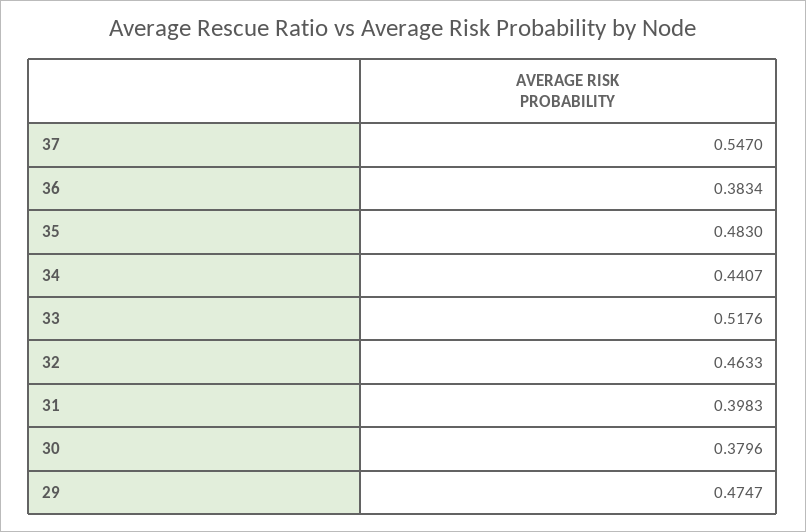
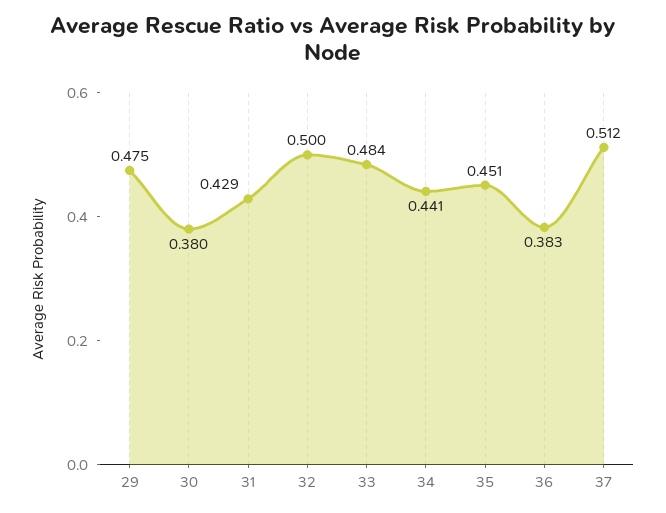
37: 0.547 -> 0.512
35: 0.483 -> 0.451
33: 0.5176 -> 0.484
32: 0.4633 -> 0.5
31: 0.3983 -> 0.429

